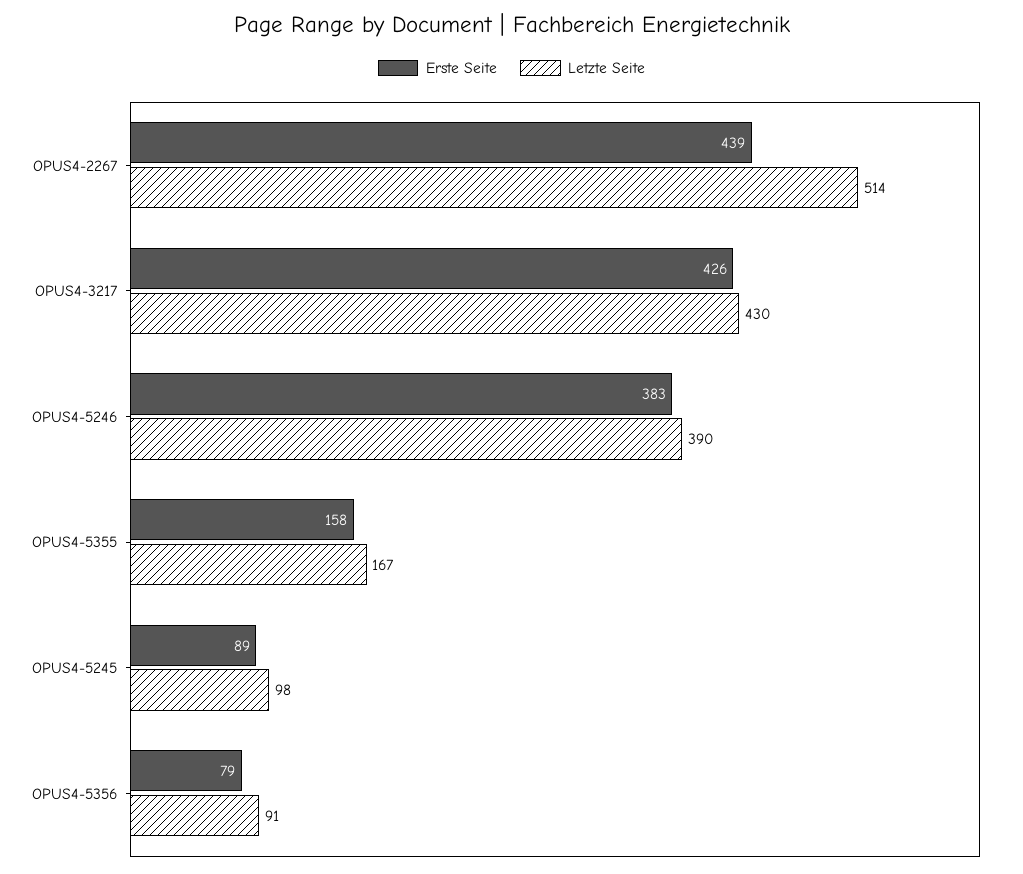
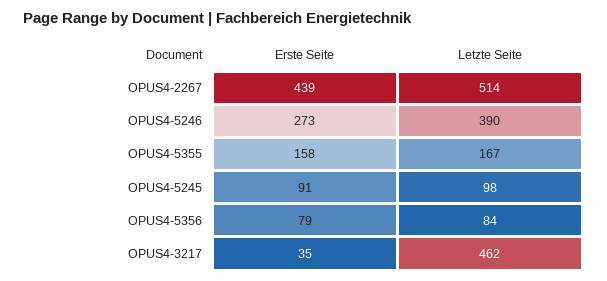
Erste Seite, OPUS4-3217: 426 -> 35
Letzte Seite, OPUS4-3217: 430 -> 462
Erste Seite, OPUS4-5246: 383 -> 273
Erste Seite, OPUS4-5245: 89 -> 91
Letzte Seite, OPUS4-5356: 91 -> 84

